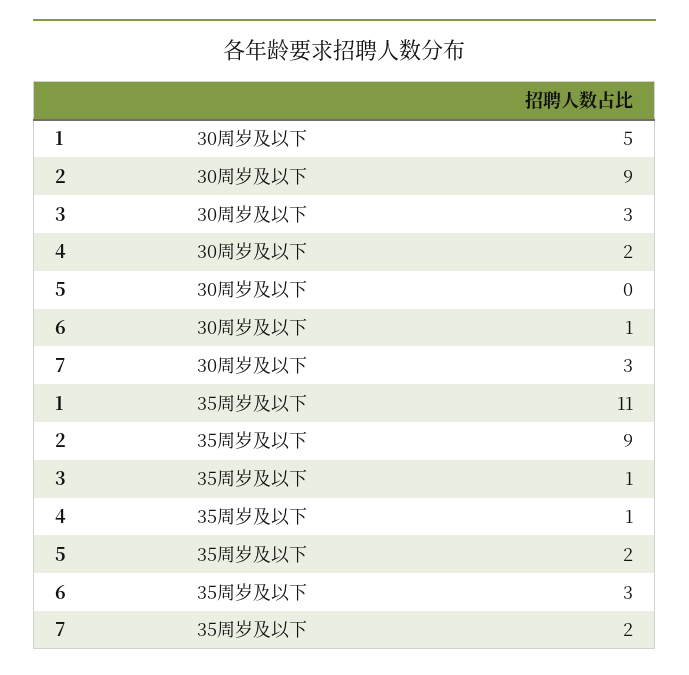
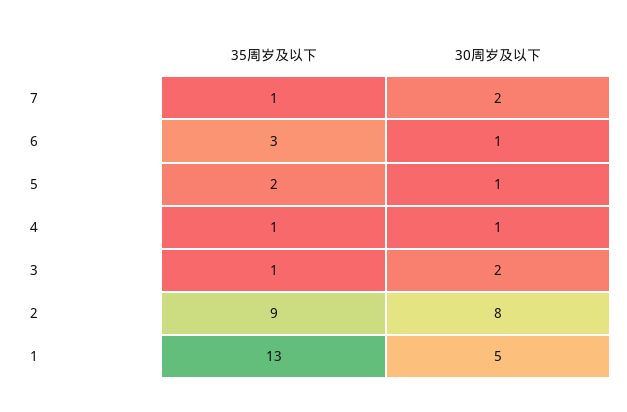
2, 30周岁及以下: 9 -> 8
3, 30周岁及以下: 3 -> 2
4, 30周岁及以下: 2 -> 1
5, 30周岁及以下: 0 -> 1
7, 30周岁及以下: 3 -> 2
1, 35周岁及以下: 11 -> 13
7, 35周岁及以下: 2 -> 1

